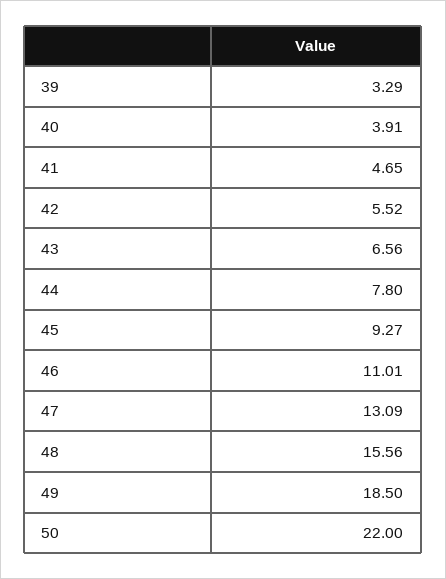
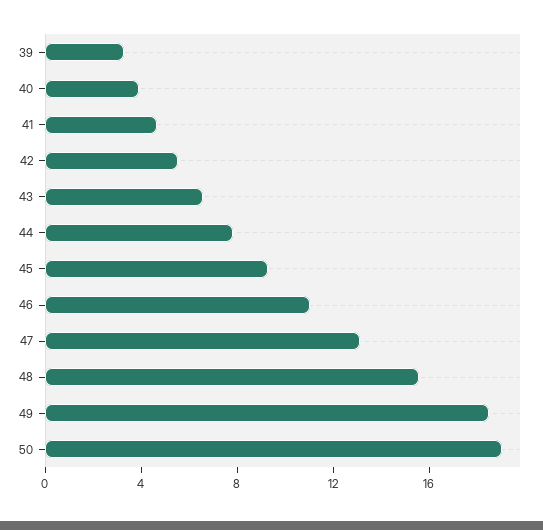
50: 22 -> 19

